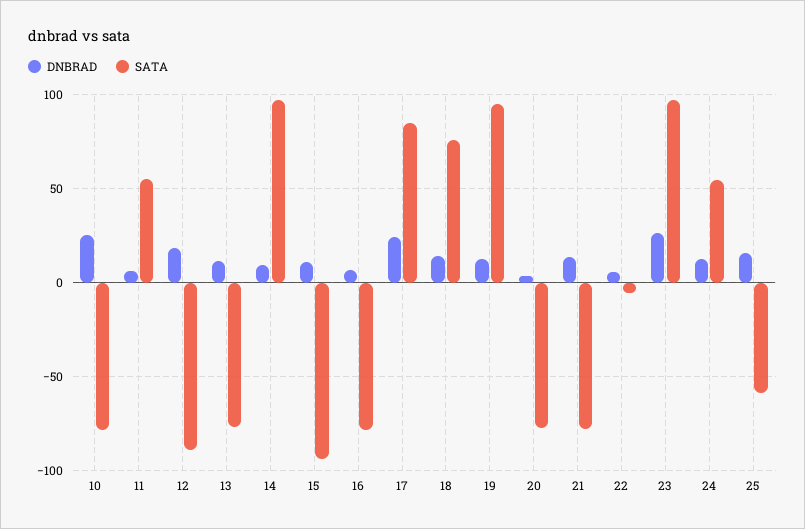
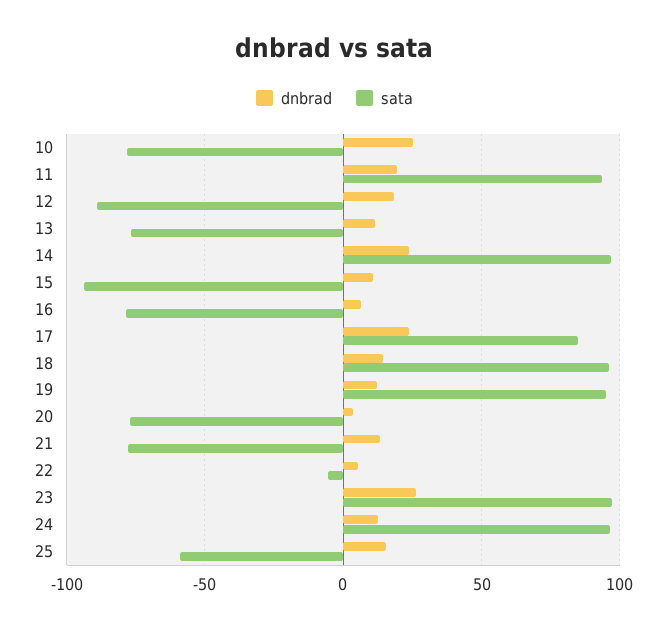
DNBRAD, 11: 5 -> 20
SATA, 11: 55 -> 95
DNBRAD, 14: 10 -> 25
SATA, 18: 75 -> 95
SATA, 24: 55 -> 95

